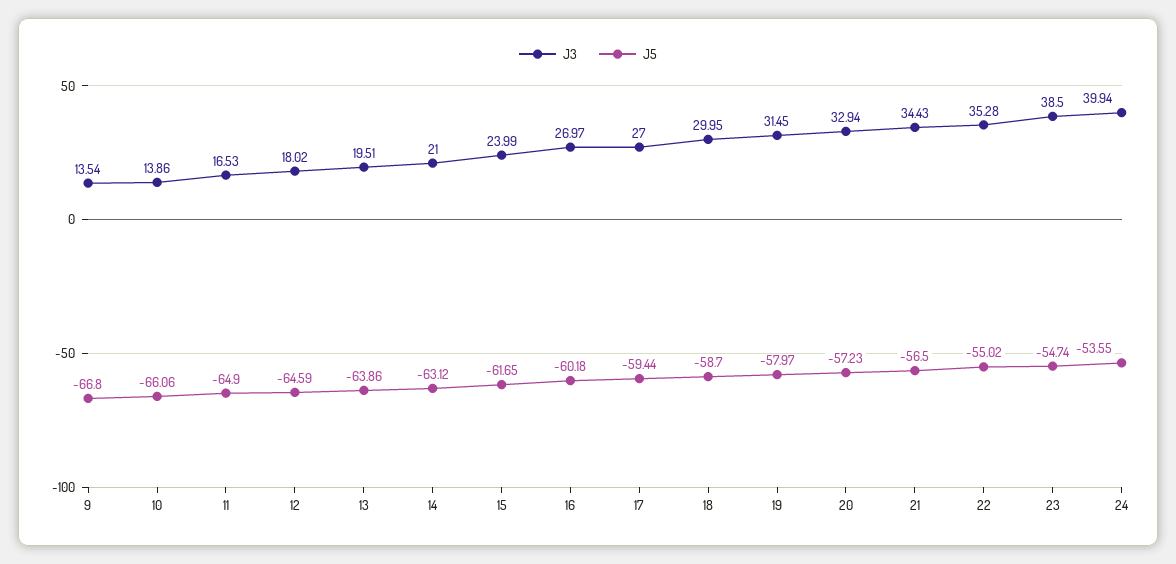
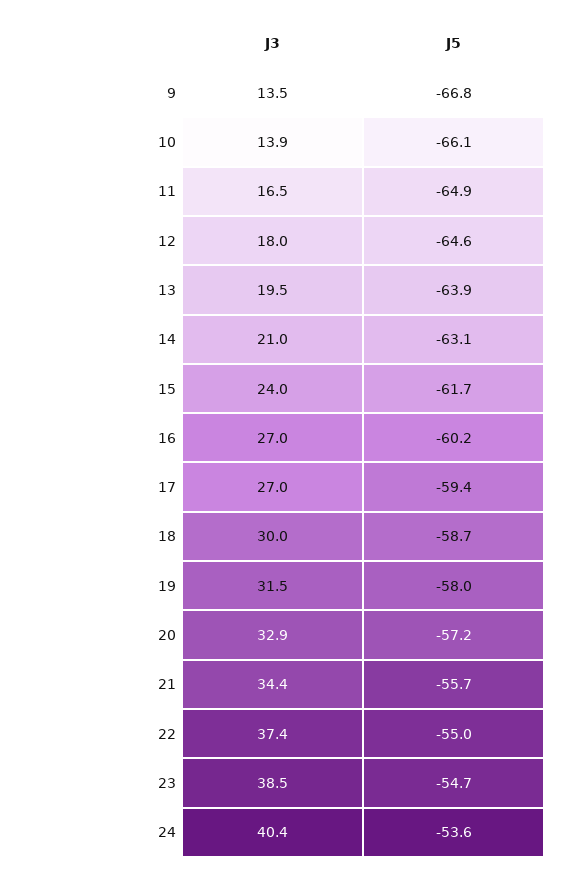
J5, 21: -56.5 -> -55.7
J3, 22: 35.28 -> 37.4
J3, 24: 39.94 -> 40.4

